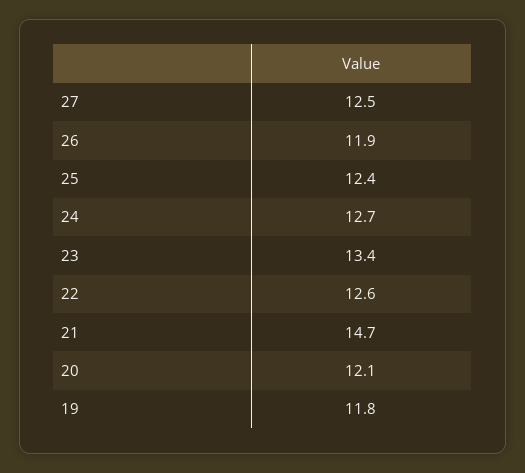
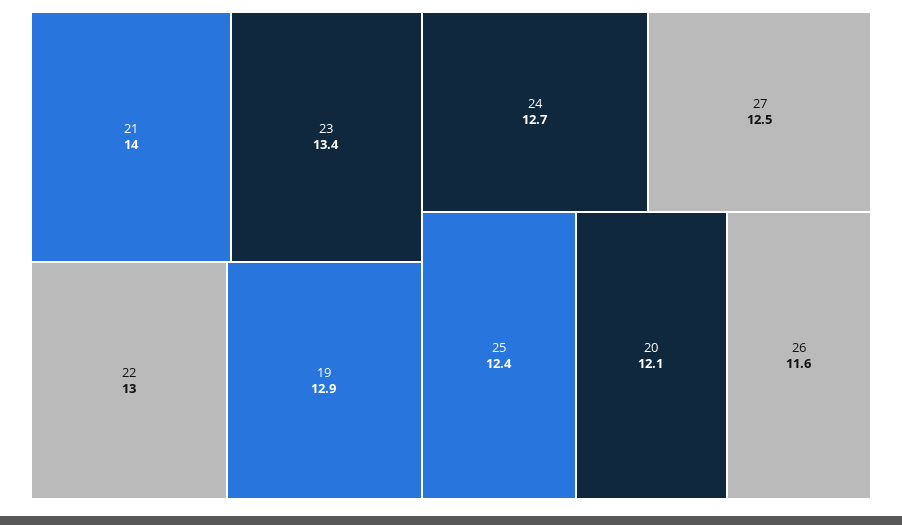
26: 11.9 -> 11.6
22: 12.6 -> 13
21: 14.7 -> 14
19: 11.8 -> 12.9

